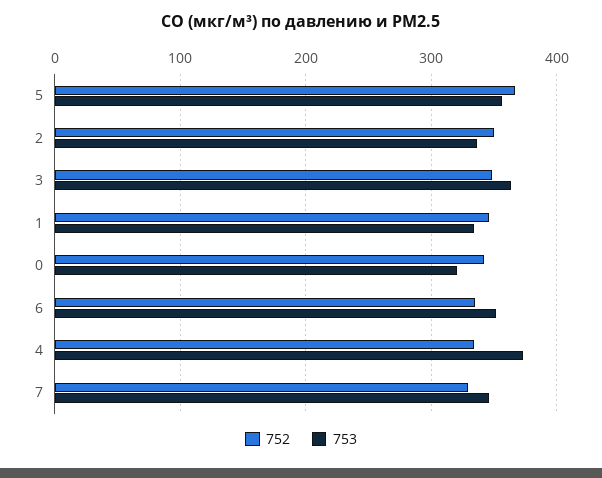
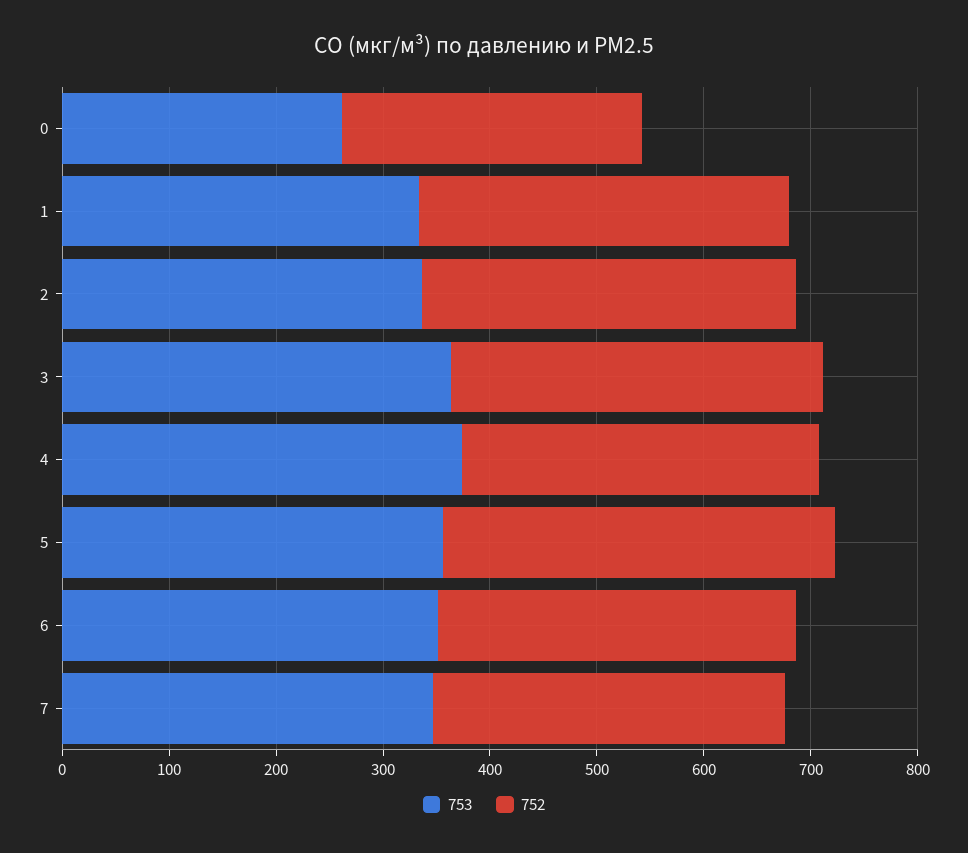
752, 0: 340 -> 280
753, 0: 320 -> 260

